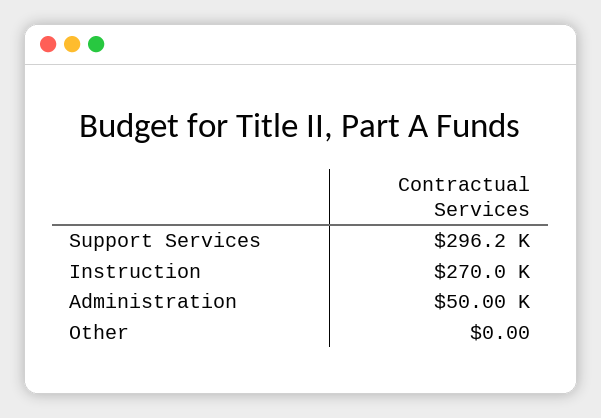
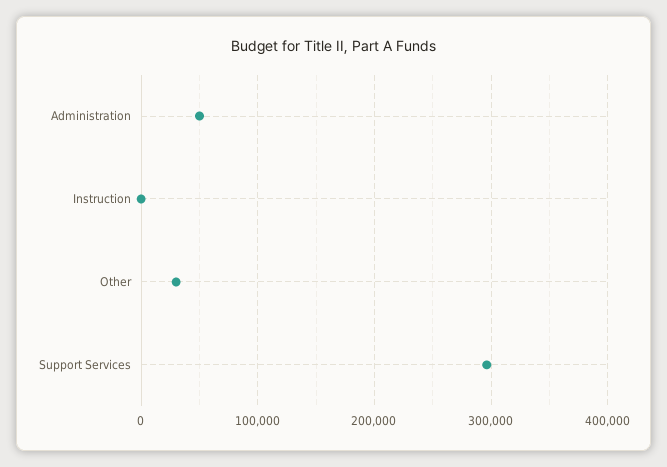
Instruction: 270000 -> 0
Other: 0 -> 30000

